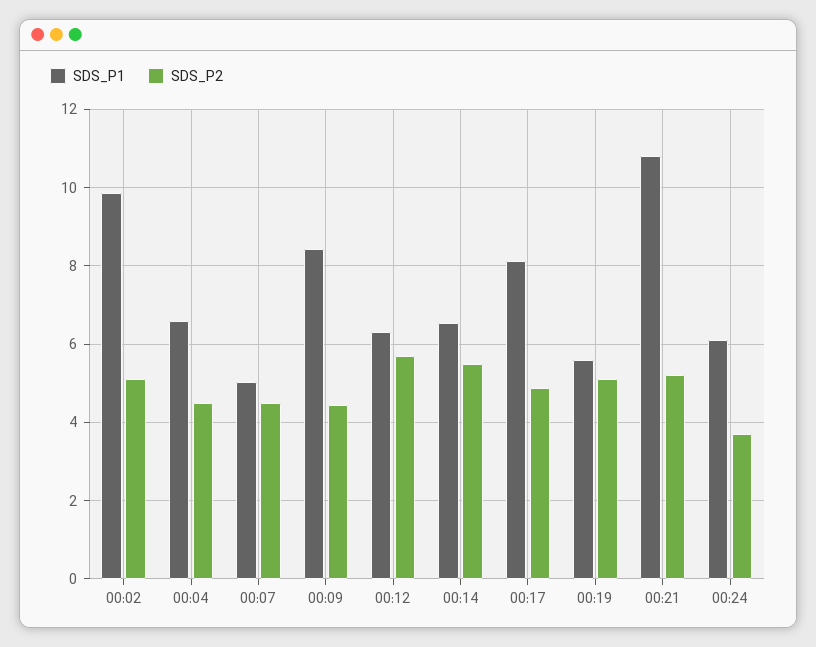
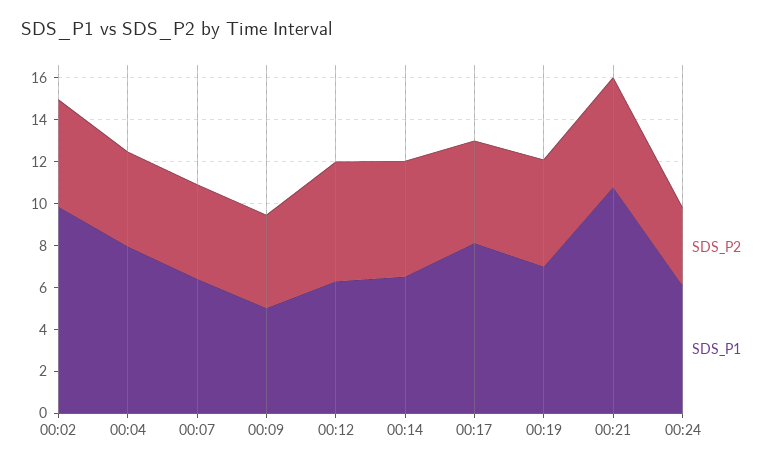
SDS_P1, 00:04: 6.6 -> 8
SDS_P1, 00:07: 5 -> 6.5
SDS_P1, 00:09: 8.4 -> 5
SDS_P1, 00:19: 5.6 -> 7

